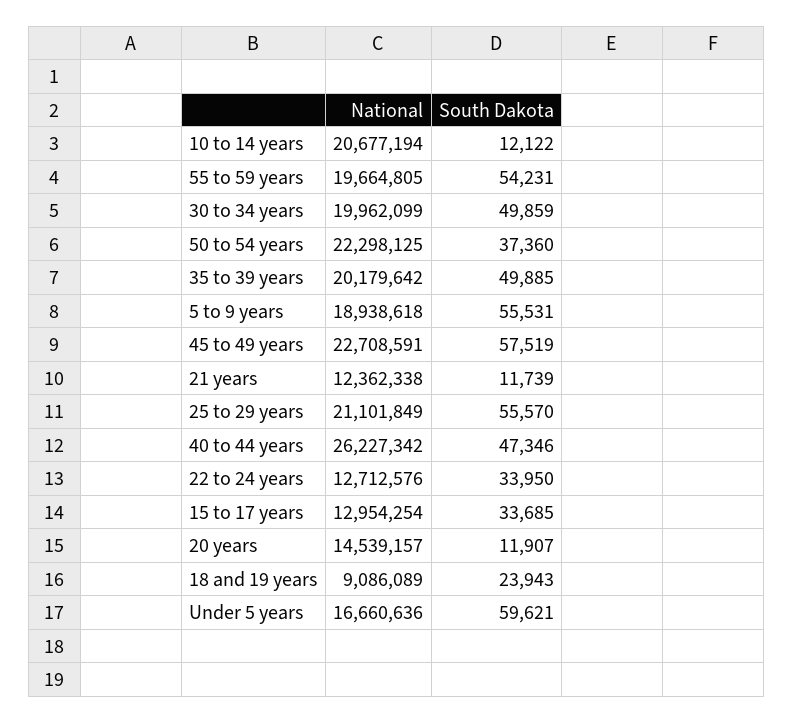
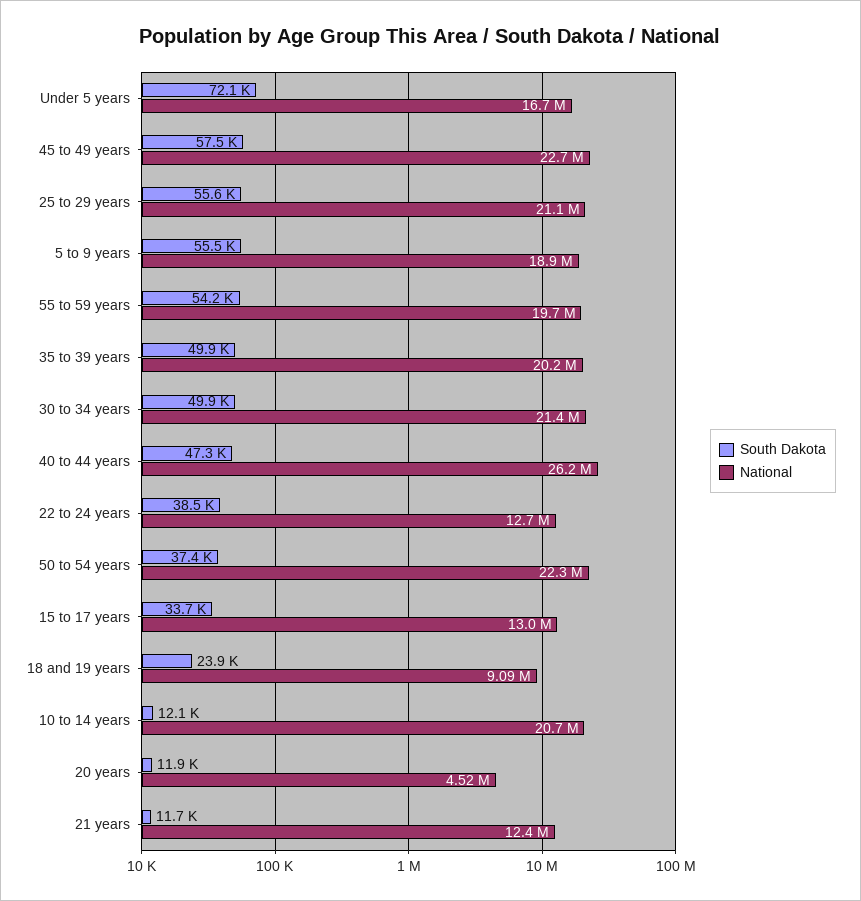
National, 30 to 34 years: 19962099 -> 21400000
South Dakota, 22 to 24 years: 33950 -> 38500
National, 20 years: 14539157 -> 4520000
South Dakota, Under 5 years: 59621 -> 72100

